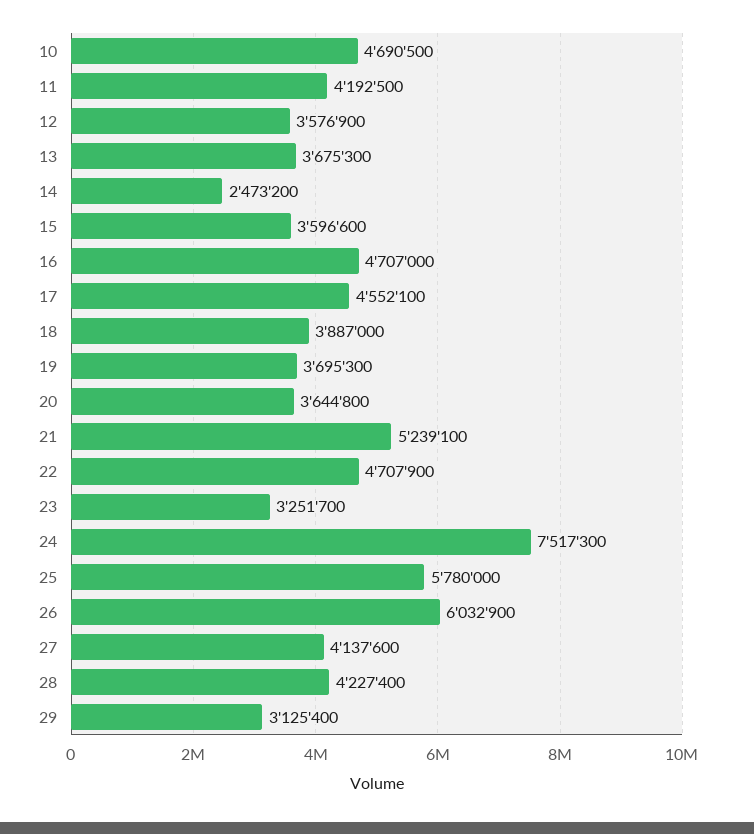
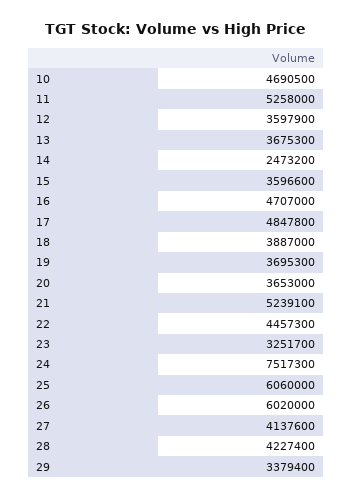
11: 4192500 -> 5258000
12: 3576900 -> 3597900
17: 4552100 -> 4847800
20: 3644800 -> 3653000
22: 4707900 -> 4457300
25: 5780000 -> 6060000
26: 6032900 -> 6020000
29: 3125400 -> 3379400

